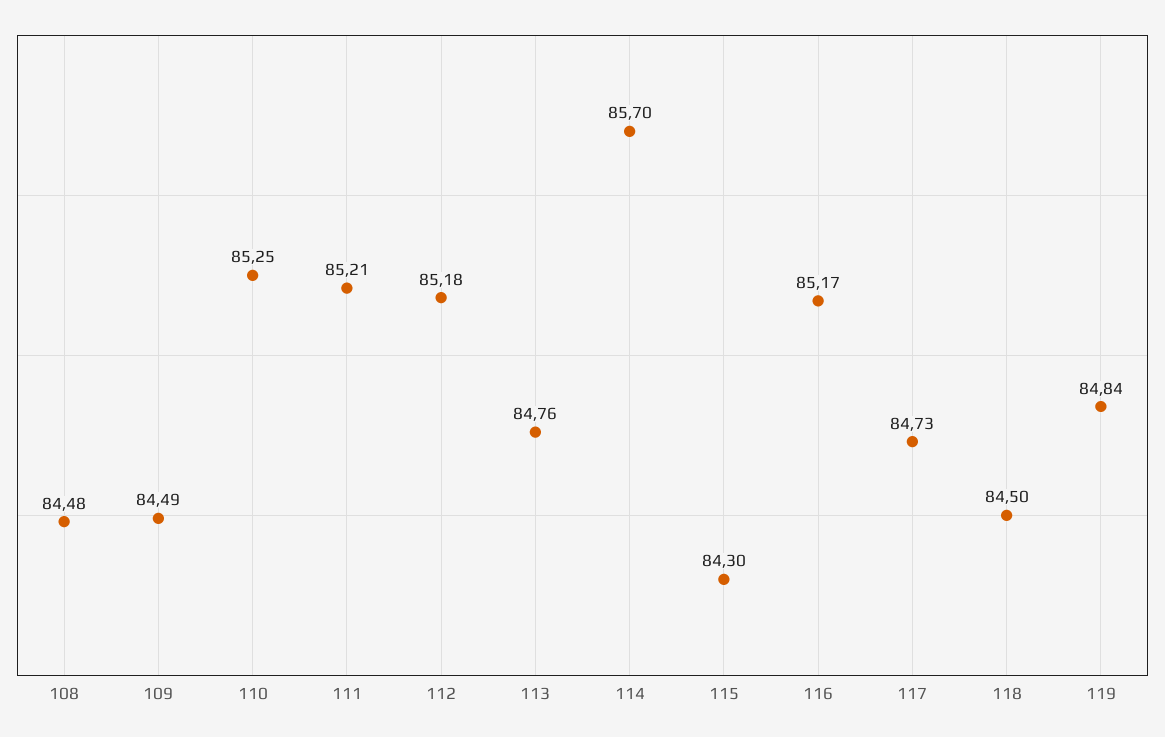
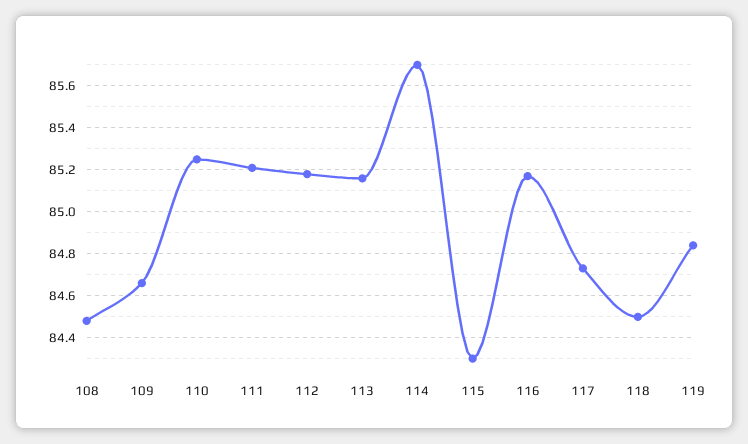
109: 84.49 -> 84.65
113: 84.76 -> 85.15

